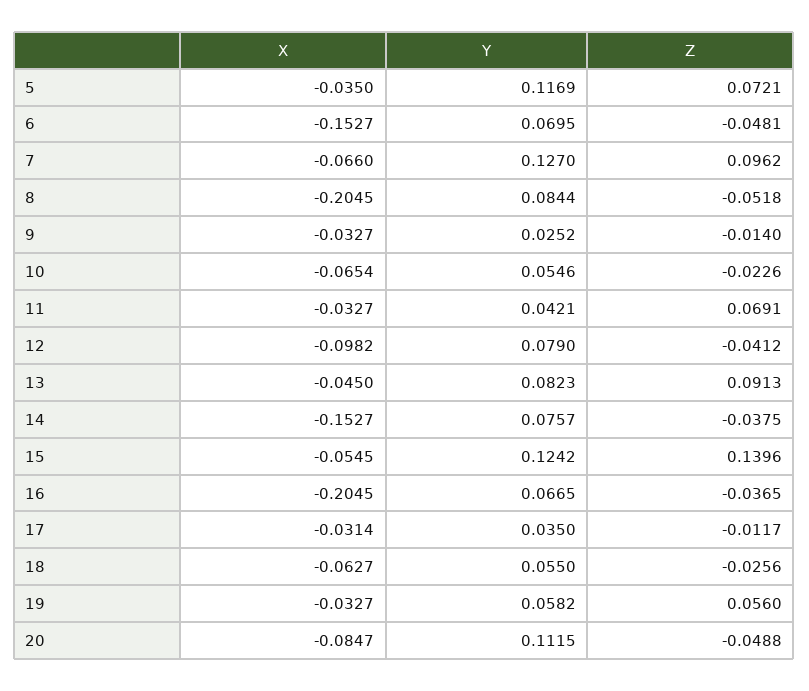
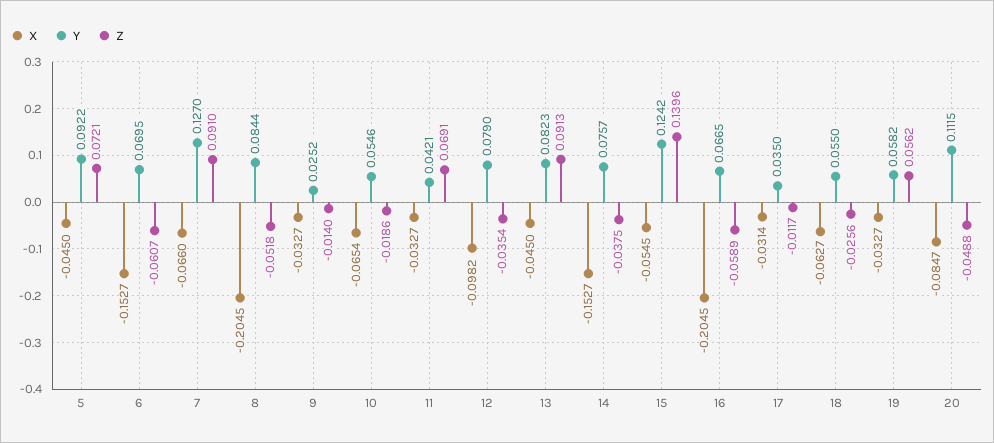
X, 5: -0.035 -> -0.045
Y, 5: 0.1169 -> 0.0922
Z, 6: -0.0481 -> -0.0607
Z, 7: 0.0962 -> 0.091
Z, 10: -0.0226 -> -0.0186
Z, 12: -0.0412 -> -0.0354
Z, 16: -0.0365 -> -0.0589
Z, 19: 0.056 -> 0.0562

